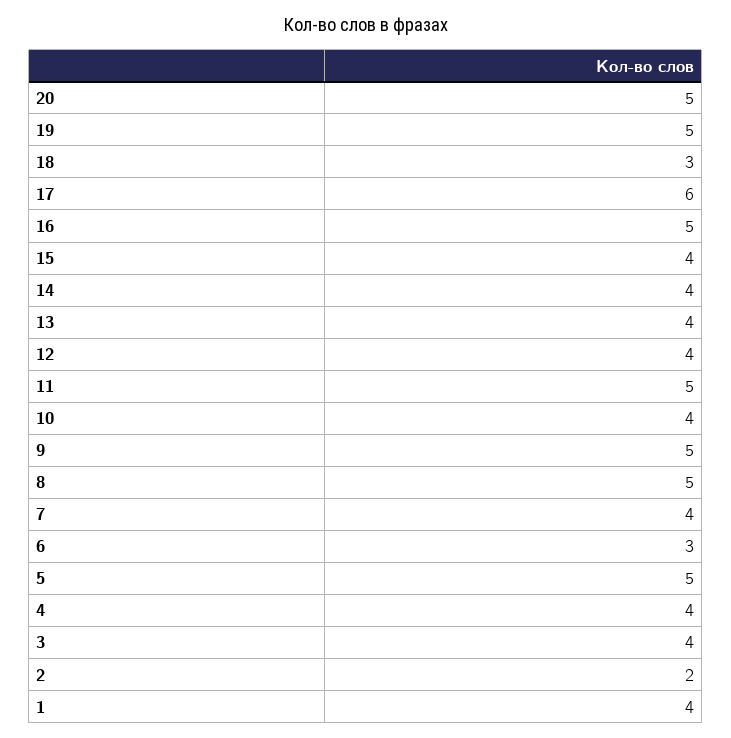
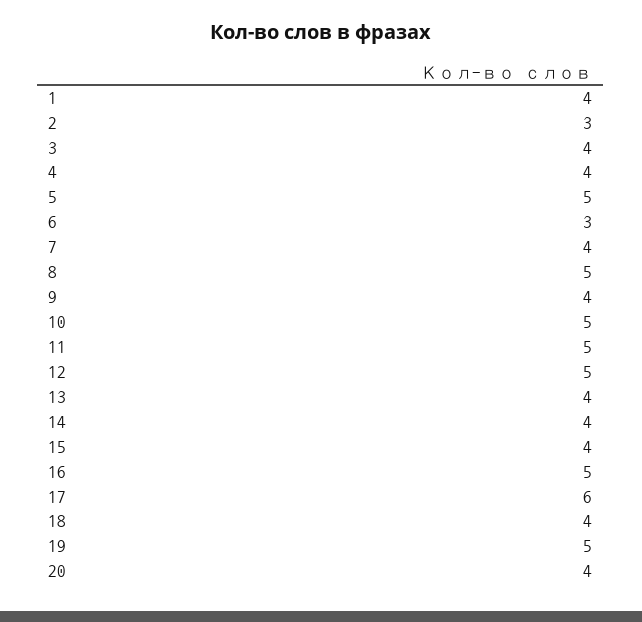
20: 5 -> 4
18: 3 -> 4
12: 4 -> 5
10: 4 -> 5
9: 5 -> 4
2: 2 -> 3

